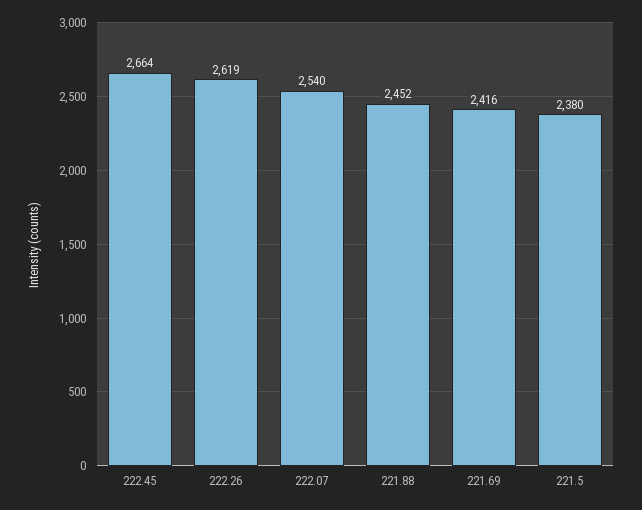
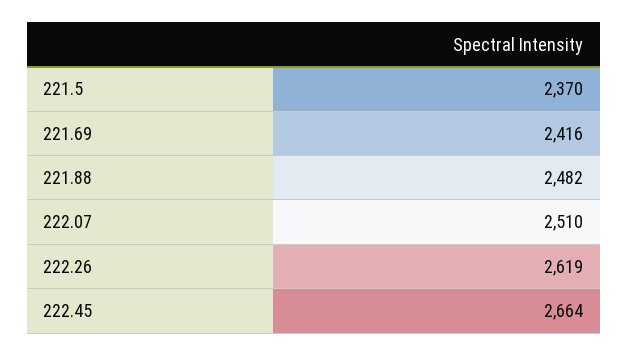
222.07: 2540 -> 2510
221.88: 2452 -> 2482
221.5: 2380 -> 2370

